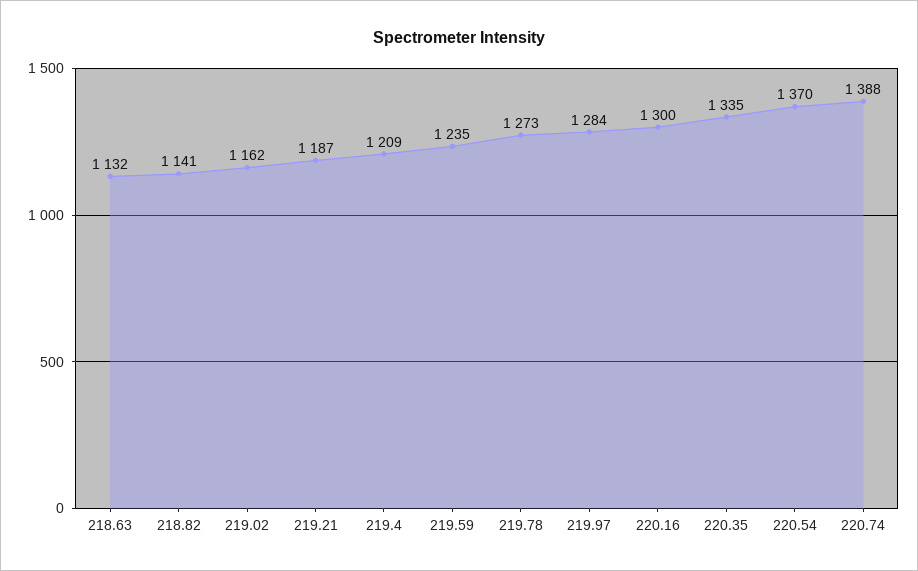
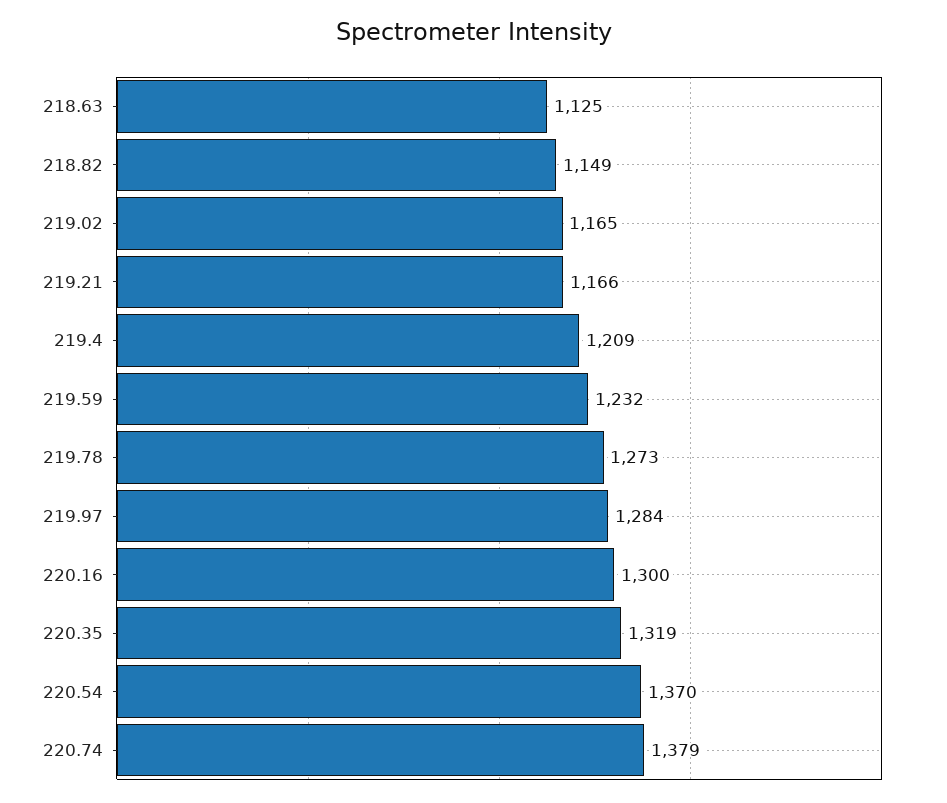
218.63: 1132 -> 1125
218.82: 1141 -> 1149
219.02: 1162 -> 1165
219.21: 1187 -> 1166
219.59: 1235 -> 1232
220.35: 1335 -> 1319
220.74: 1388 -> 1379

